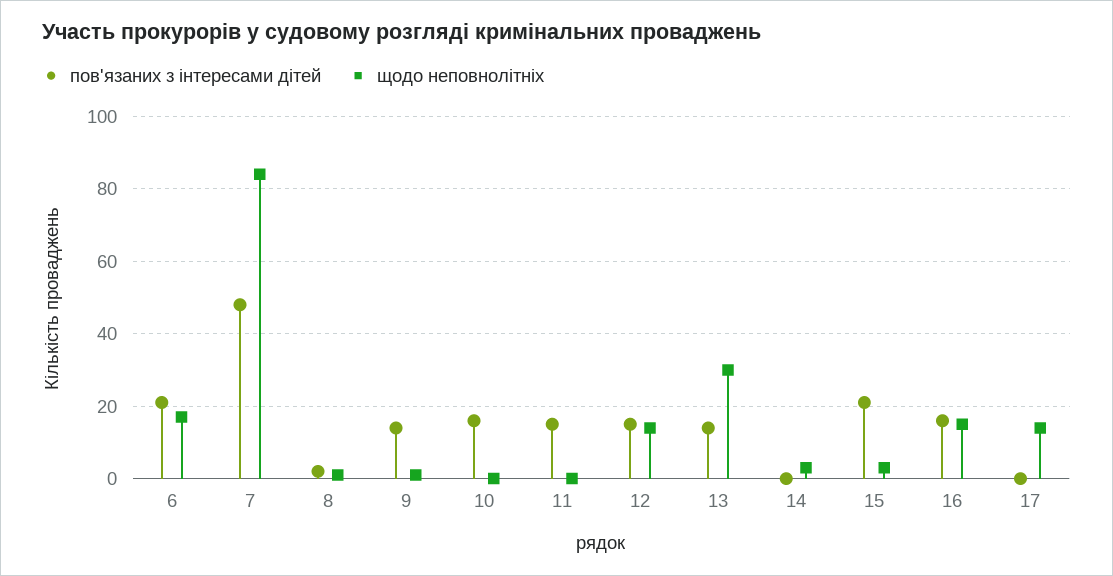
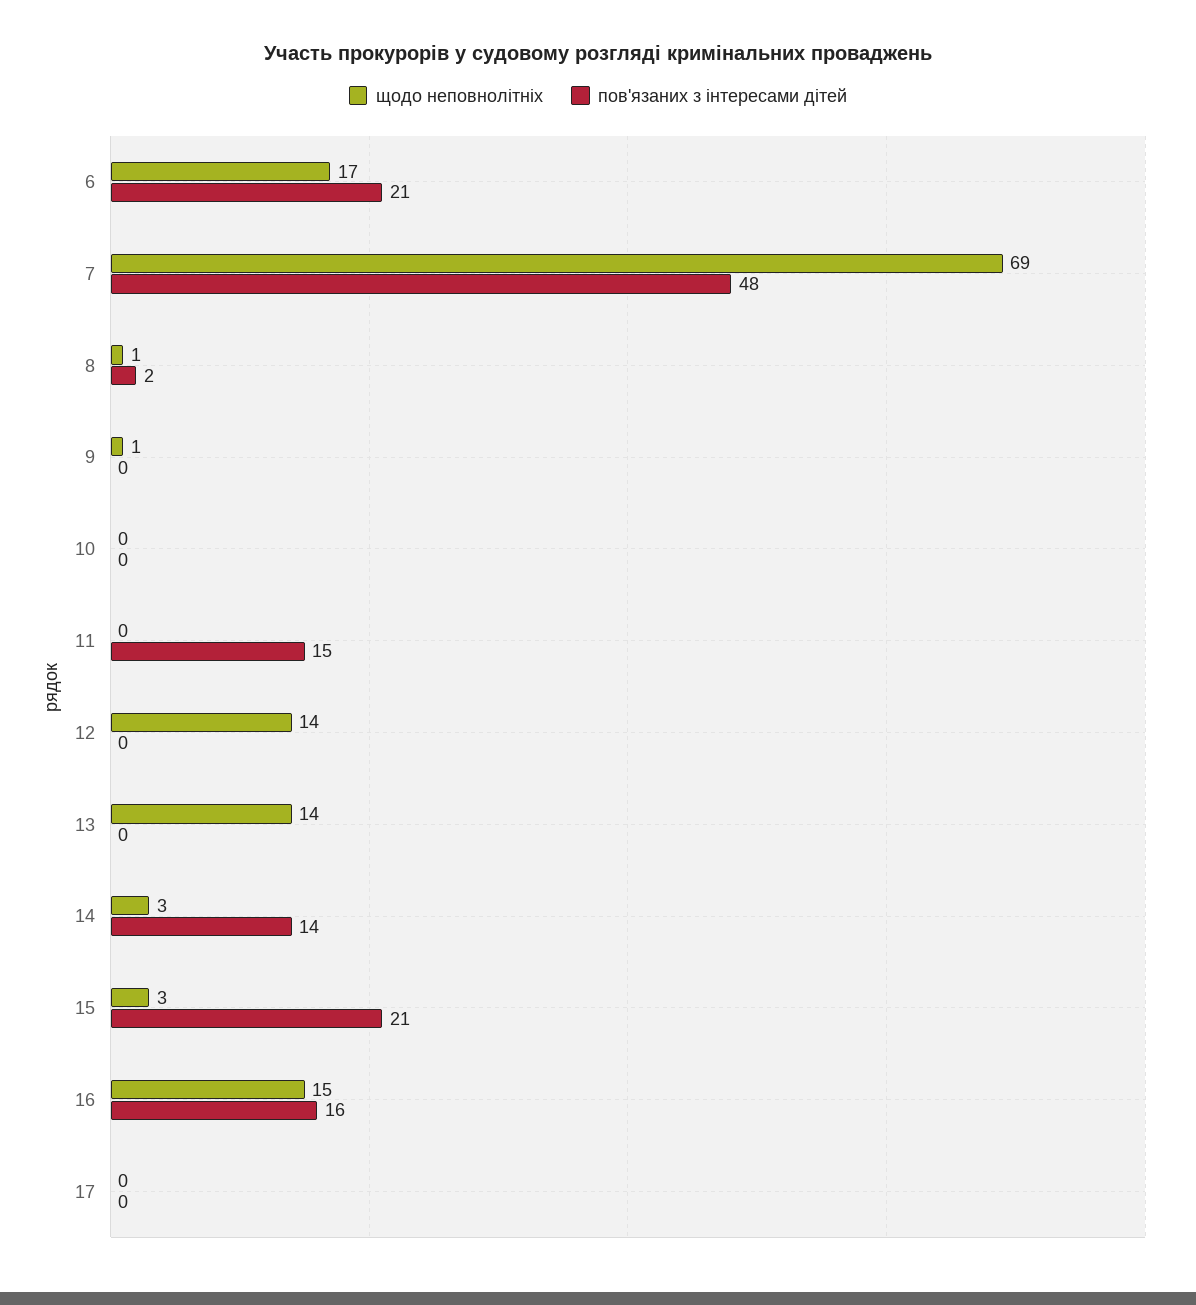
щодо неповнолітніх, 7: 85 -> 69
пов'язаних з інтересами дітей, 9: 15 -> 0
пов'язаних з інтересами дітей, 10: 15 -> 0
пов'язаних з інтересами дітей, 12: 15 -> 0
пов'язаних з інтересами дітей, 13: 15 -> 0
щодо неповнолітніх, 13: 30 -> 14
пов'язаних з інтересами дітей, 14: 0 -> 14
щодо неповнолітніх, 17: 15 -> 0

